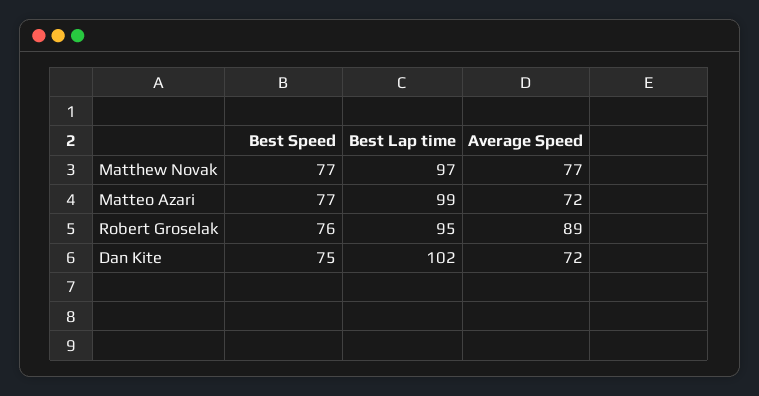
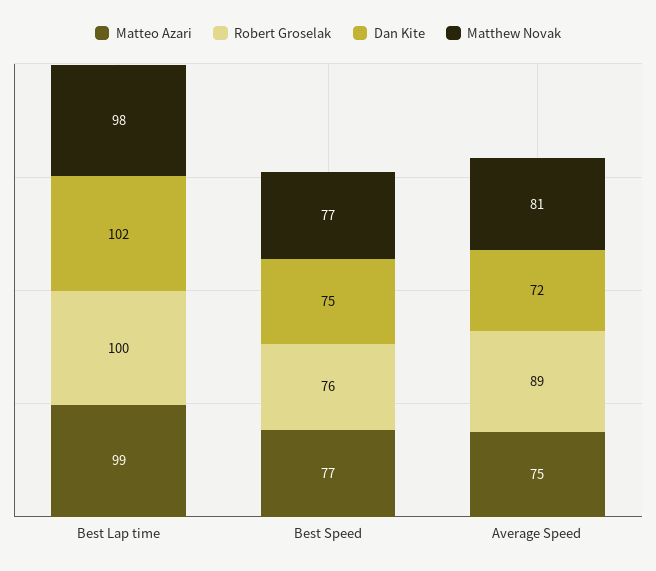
Matthew Novak, Best Lap time: 97 -> 98
Matthew Novak, Average Speed: 77 -> 81
Matteo Azari, Average Speed: 72 -> 75
Robert Groselak, Best Lap time: 95 -> 100

